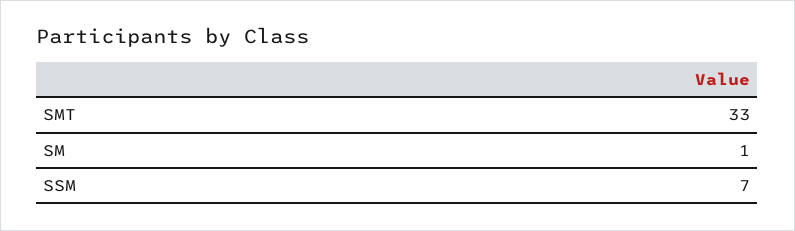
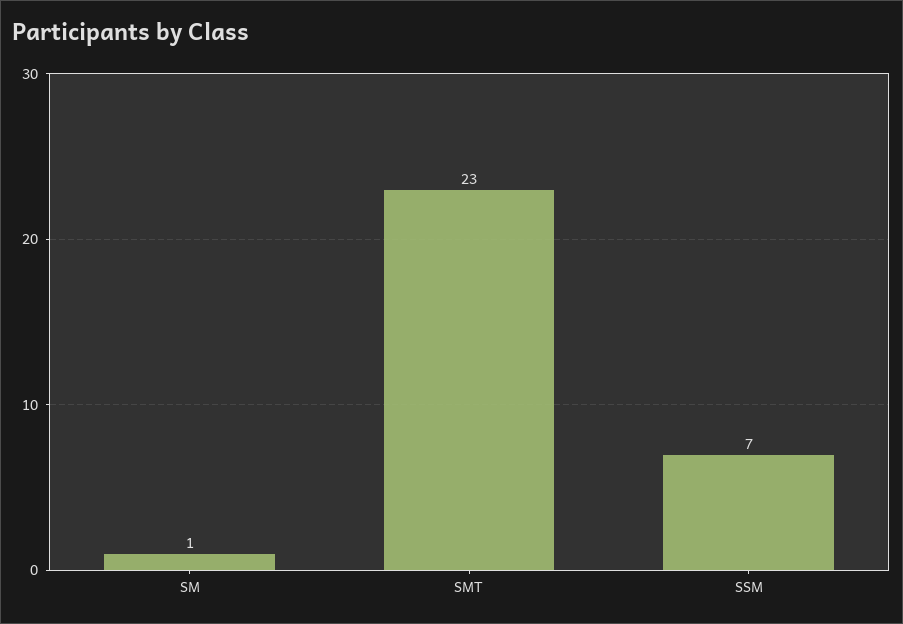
SMT: 33 -> 23

